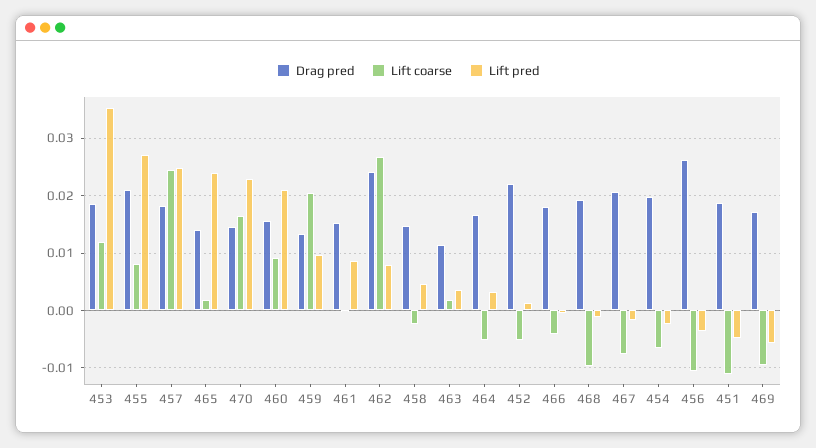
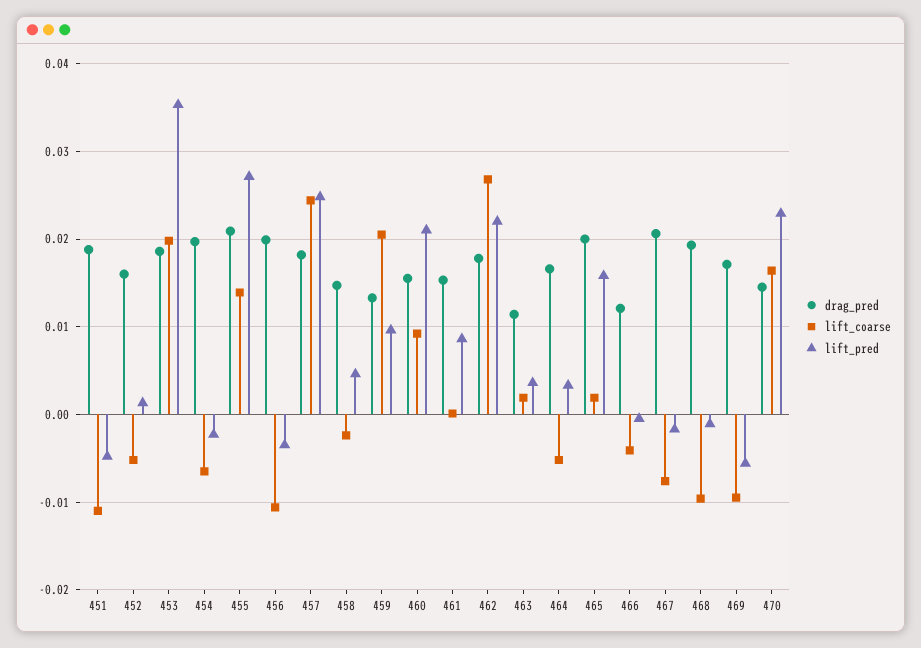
Lift coarse, 453: 0.012 -> 0.02
Lift coarse, 455: 0.008 -> 0.014
Drag pred, 465: 0.014 -> 0.02
Lift pred, 465: 0.024 -> 0.016
Drag pred, 462: 0.024 -> 0.018
Lift pred, 462: 0.008 -> 0.022
Drag pred, 452: 0.022 -> 0.016
Drag pred, 466: 0.018 -> 0.012
Drag pred, 456: 0.026 -> 0.02

